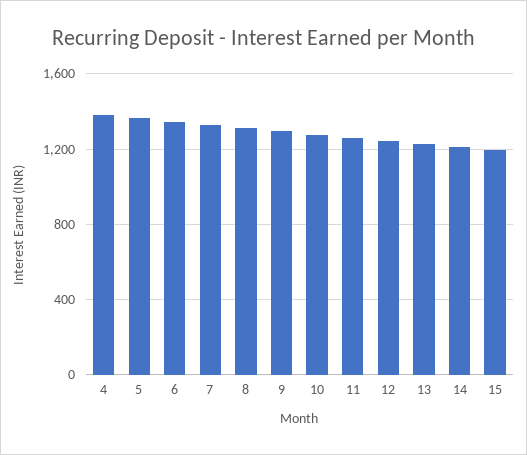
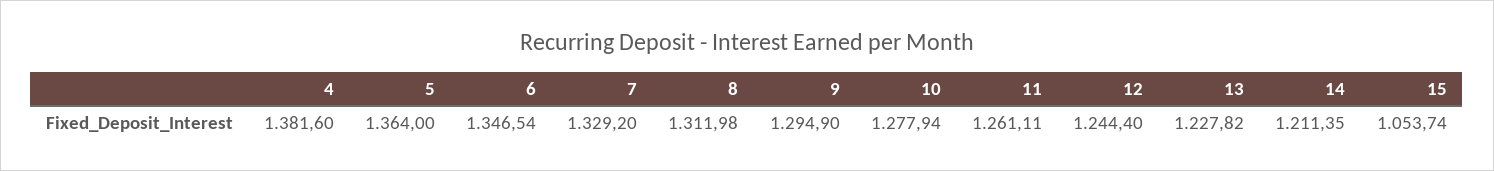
15: 1200 -> 1053.74

